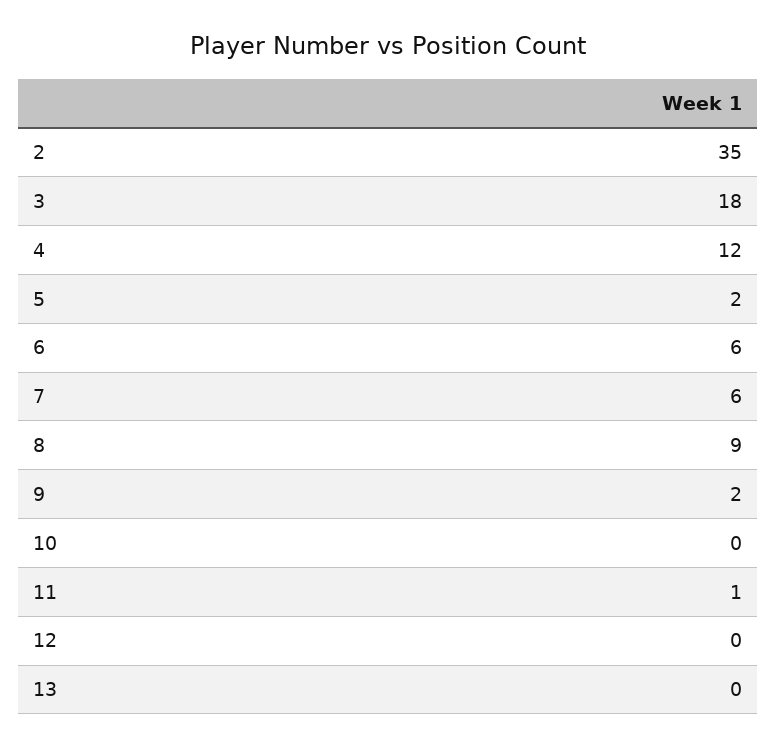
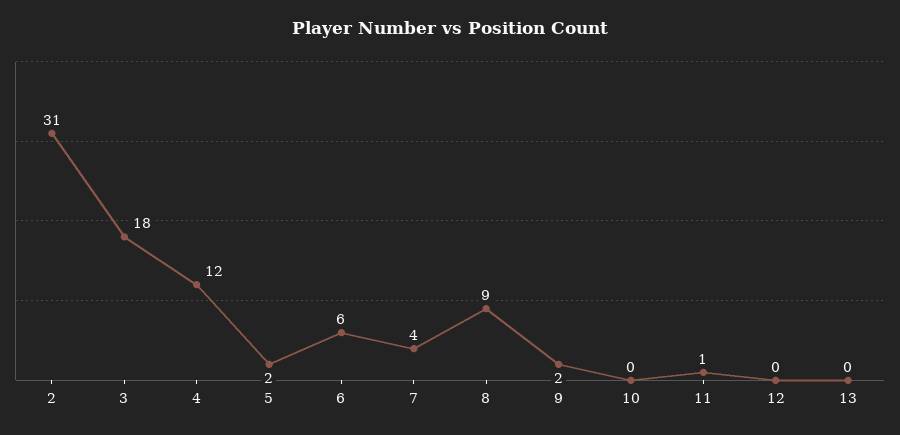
2: 35 -> 31
7: 6 -> 4

